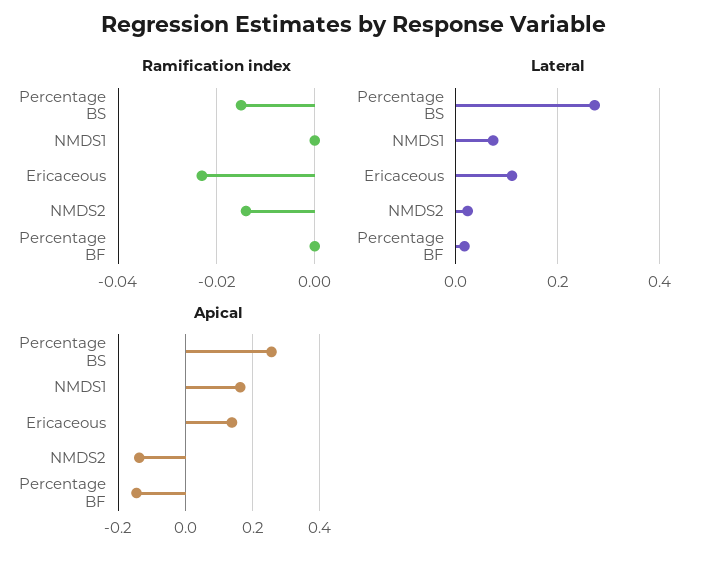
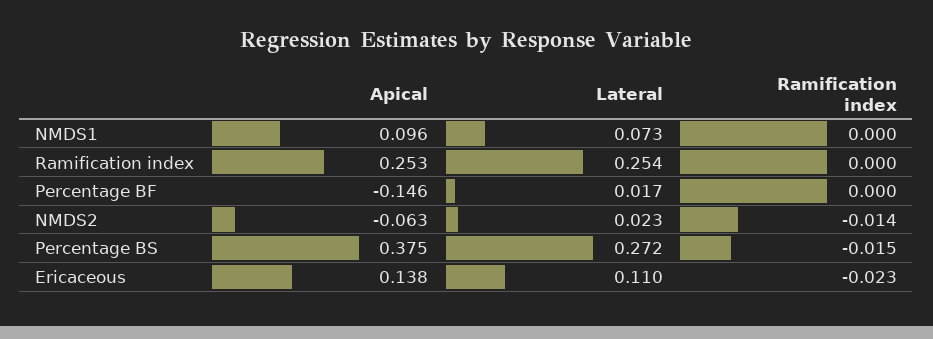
Apical, Percentage BS: 0.26 -> 0.375
Apical, NMDS1: 0.16 -> 0.096
Apical, NMDS2: -0.14 -> -0.063
Apical, Ramification index: none -> 0.253
Lateral, Ramification index: none -> 0.254
Ramification index, Ramification index: none -> 0

